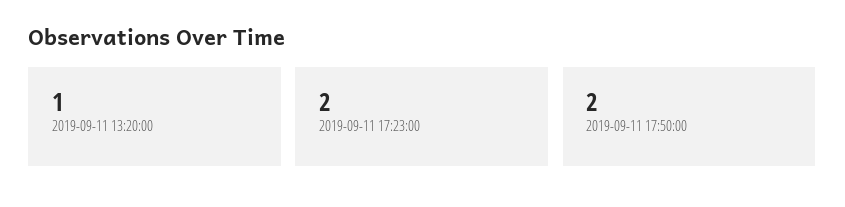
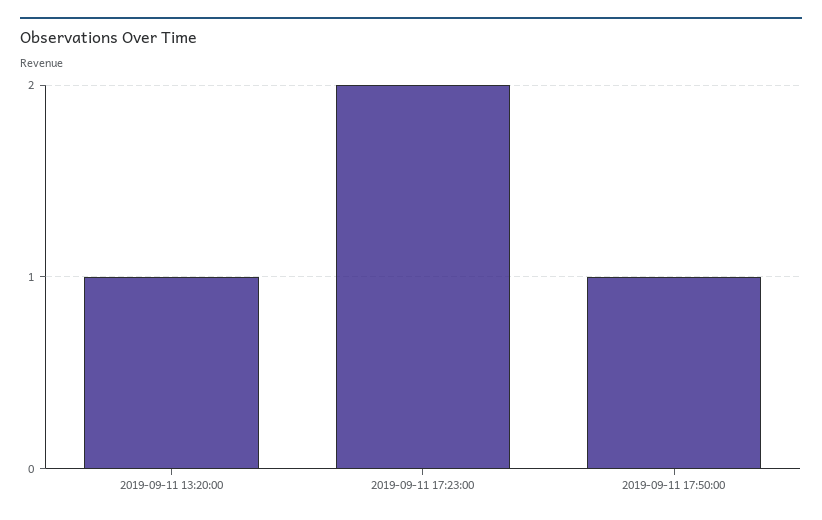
2019-09-11 17:50:00: 2 -> 1

